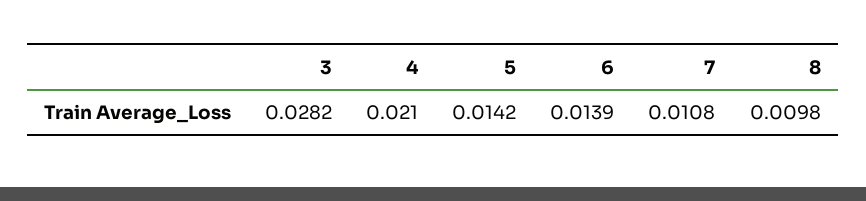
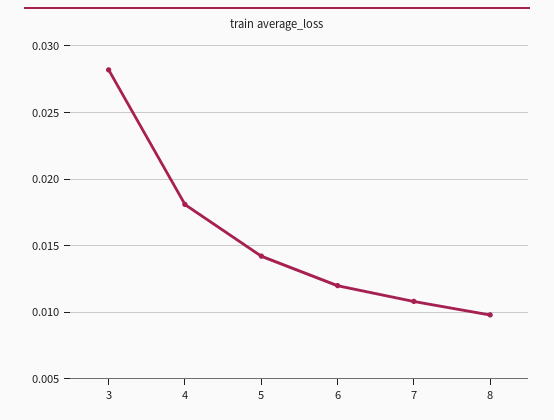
4: 0.021 -> 0.018
6: 0.0139 -> 0.012

